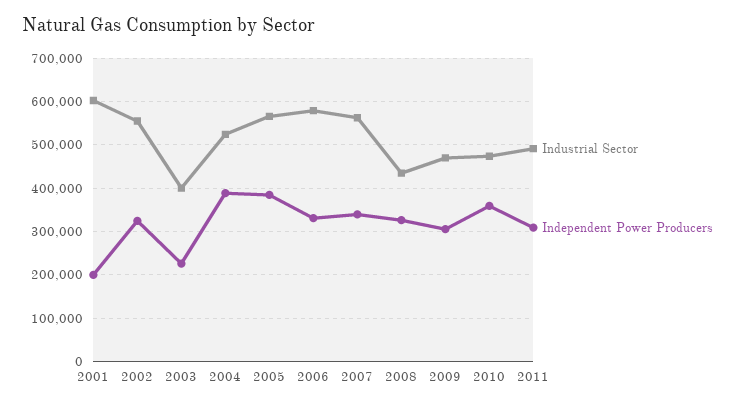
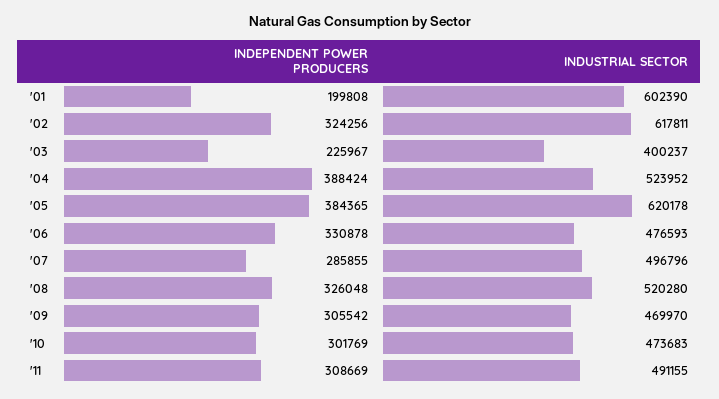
Industrial Sector, 2002: 560000 -> 617811
Industrial Sector, 2005: 560000 -> 620178
Industrial Sector, 2006: 580000 -> 476593
Industrial Sector, 2007: 560000 -> 496796
Independent Power Producers, 2007: 340000 -> 285855
Industrial Sector, 2008: 440000 -> 520280
Independent Power Producers, 2010: 360000 -> 301769

